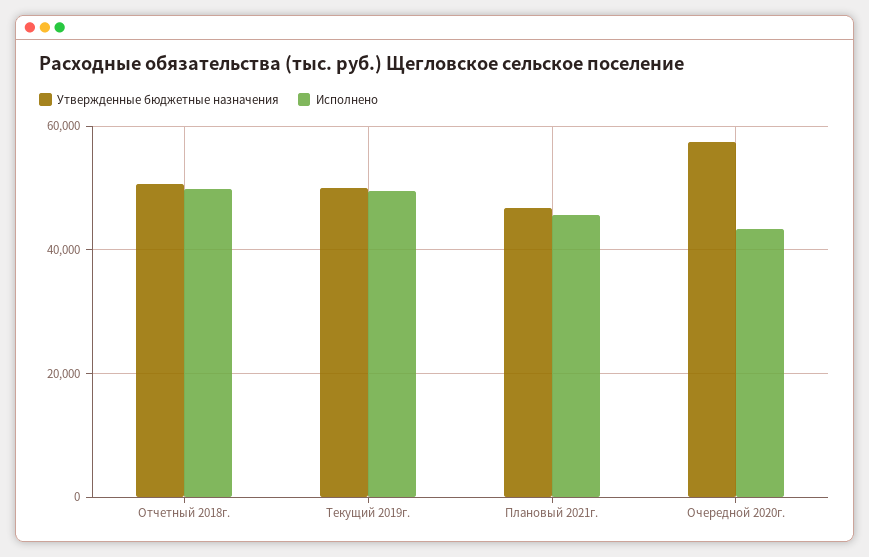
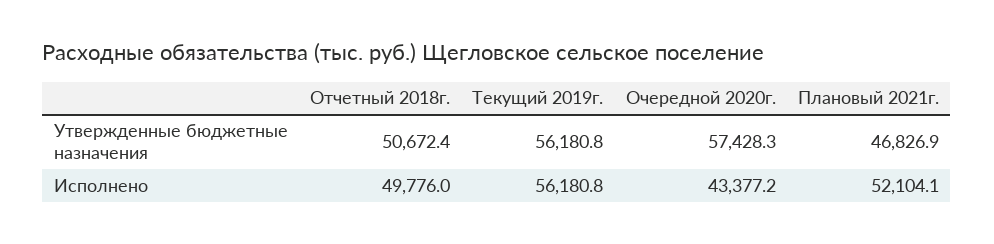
Утвержденные бюджетные назначения, Текущий 2019г.: 50000 -> 56180.8
Исполнено, Текущий 2019г.: 50000 -> 56180.8
Исполнено, Плановый 2021г.: 46000 -> 52104.1

